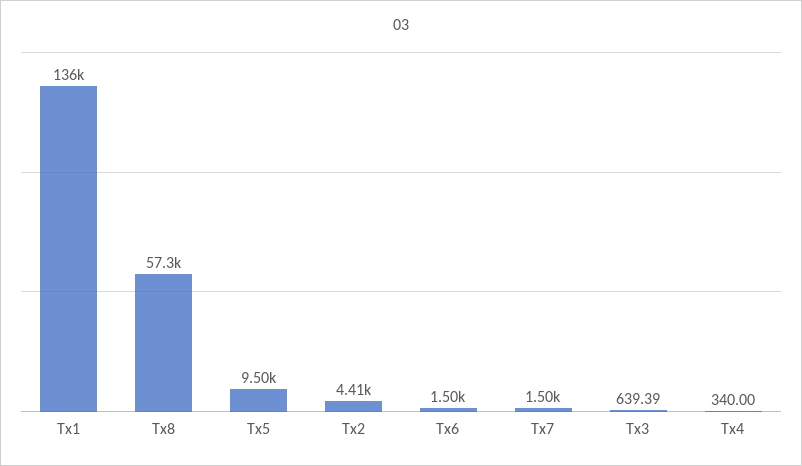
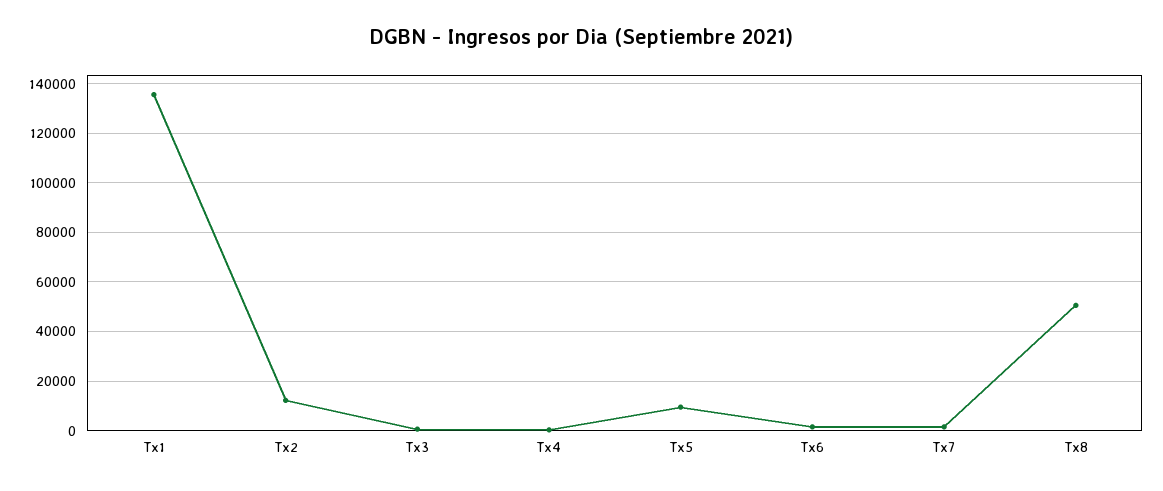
Tx8: 57300 -> 50000
Tx2: 4410 -> 12500

